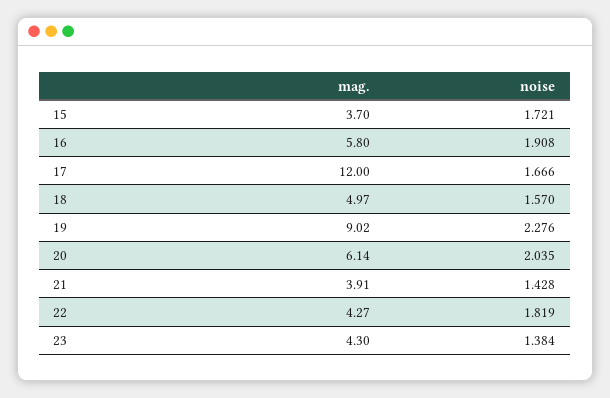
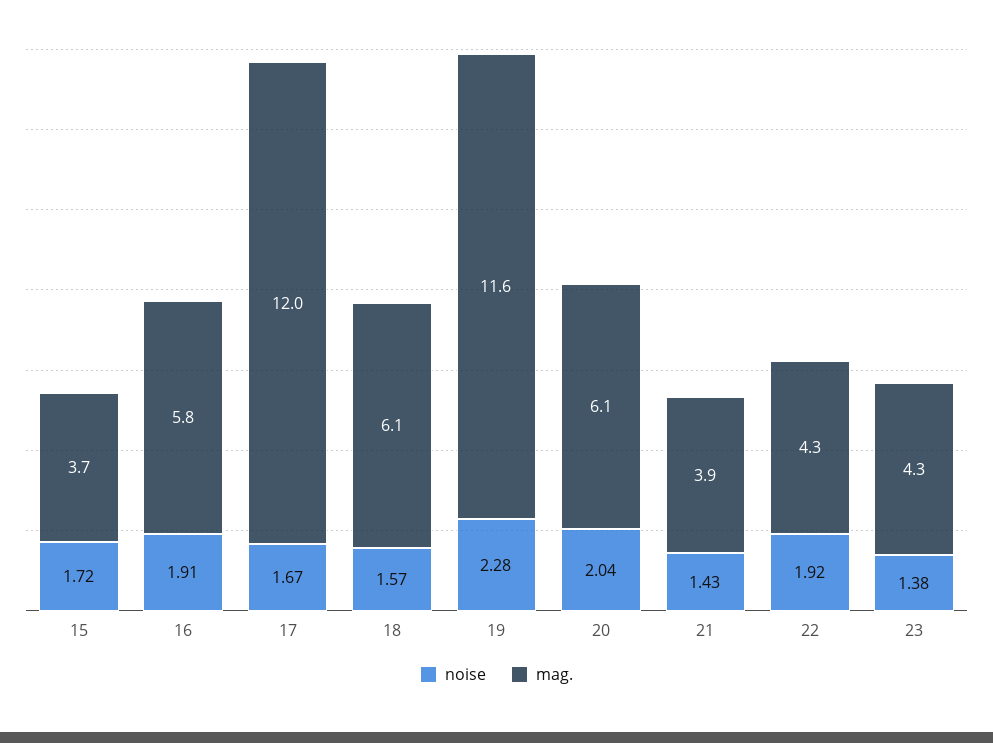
mag., 18: 4.97 -> 6.1
mag., 19: 9.02 -> 11.6
noise, 22: 1.819 -> 1.92

